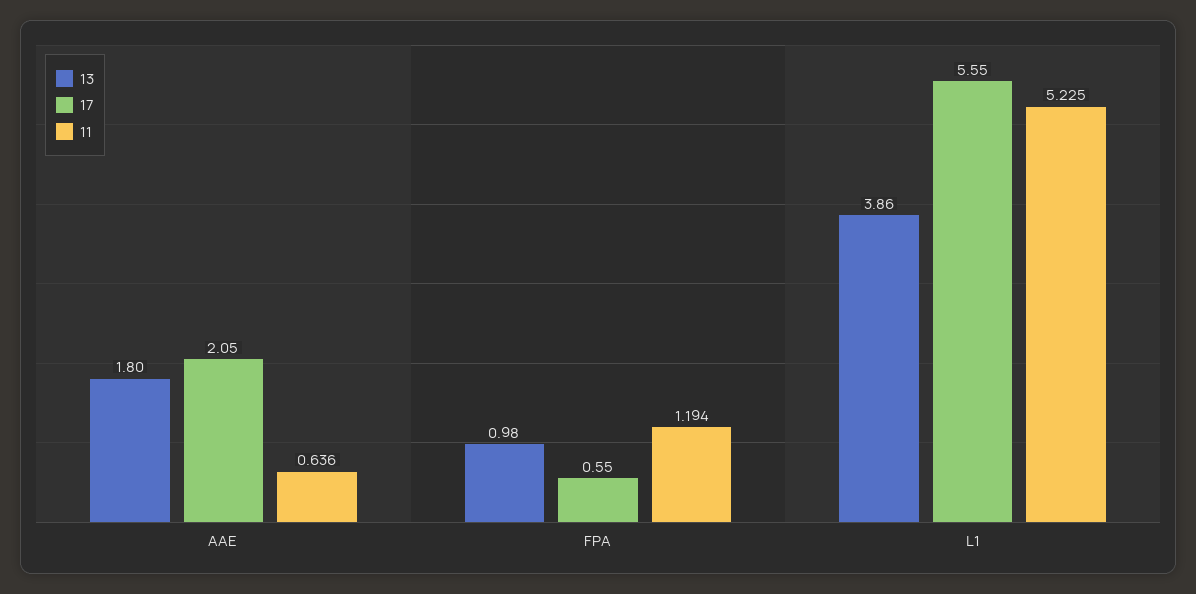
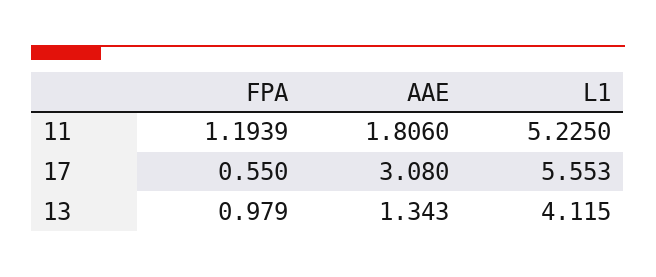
13, AAE: 1.8 -> 1.343
17, AAE: 2.05 -> 3.08
11, AAE: 0.636 -> 1.806
13, L1: 3.86 -> 4.115

